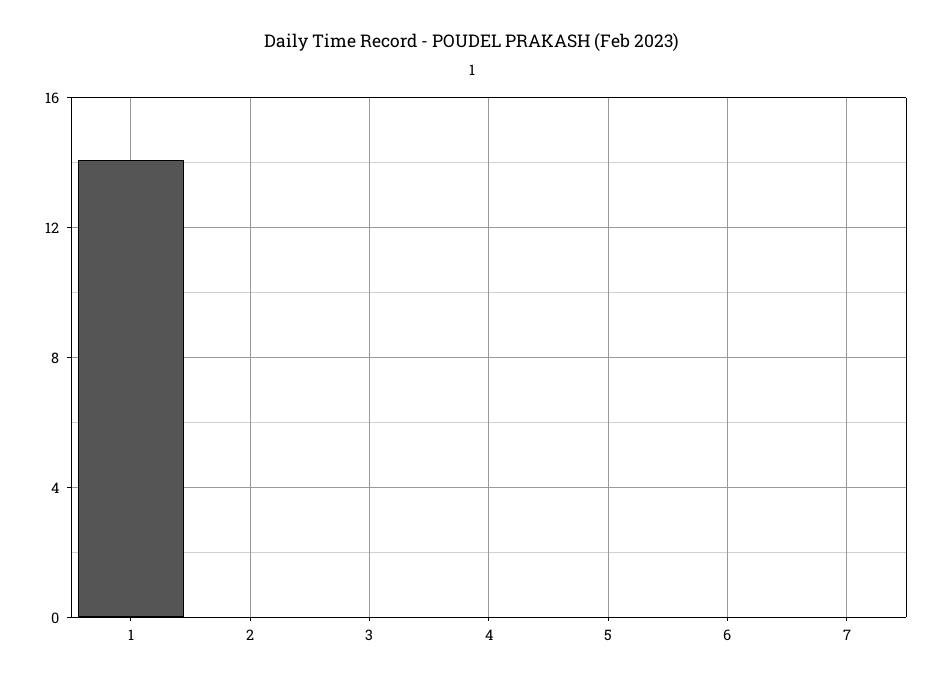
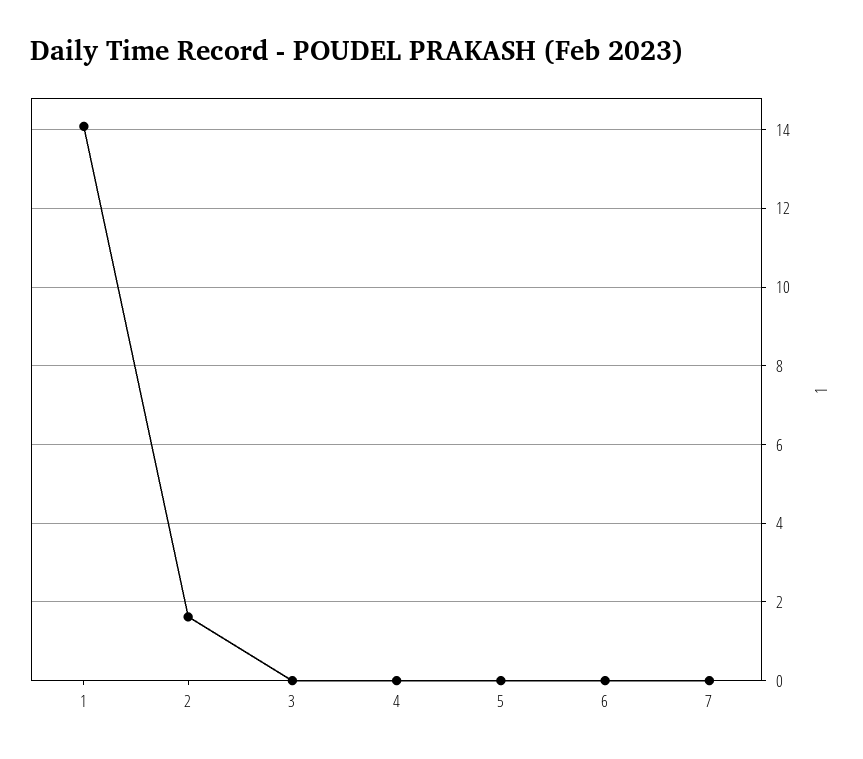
2: 0 -> 1.6

